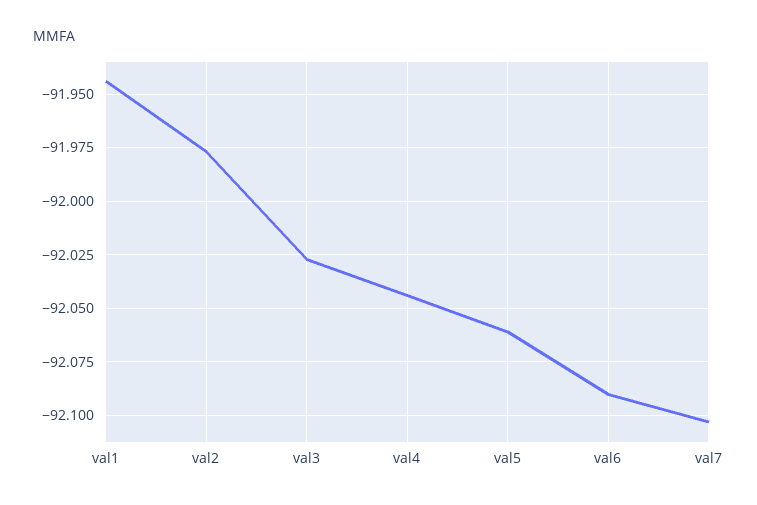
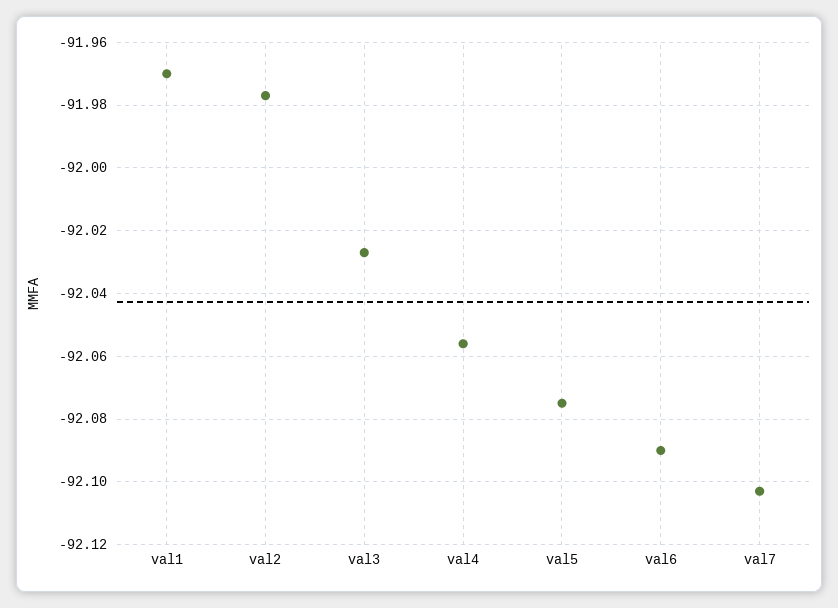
val1: -91.945 -> -91.97
val4: -92.045 -> -92.055
val5: -92.06 -> -92.075

